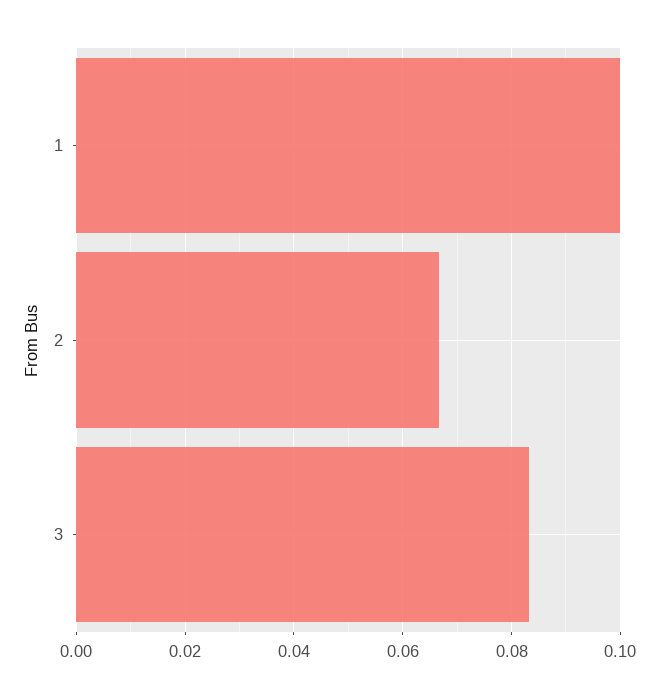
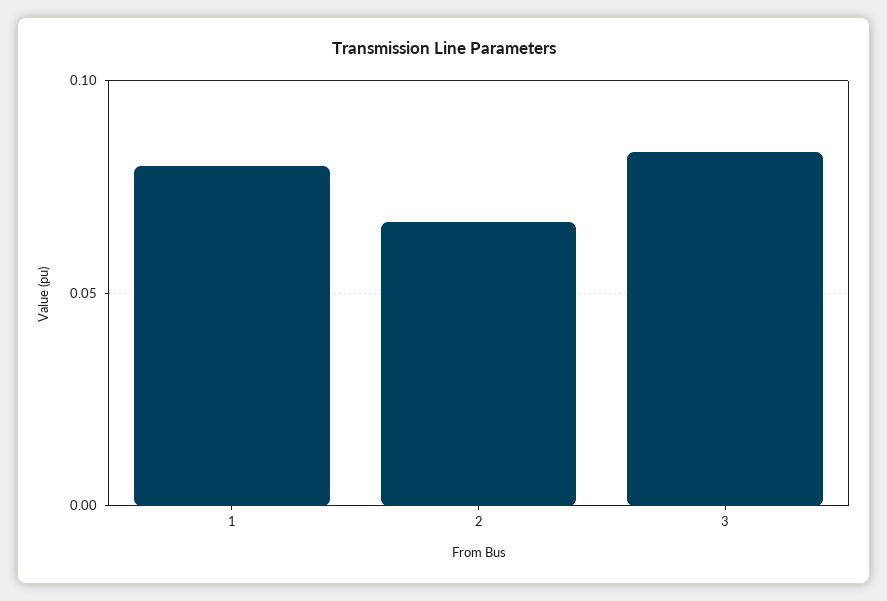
1: 0.1 -> 0.08

